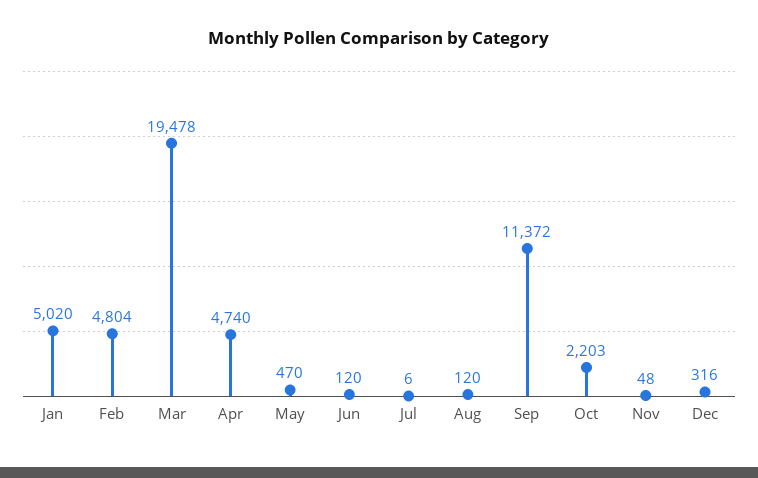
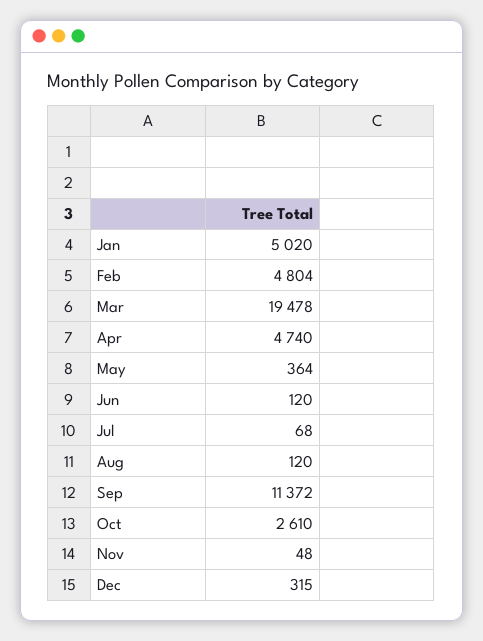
May: 470 -> 364
Jul: 6 -> 68
Oct: 2203 -> 2610
Dec: 316 -> 315

